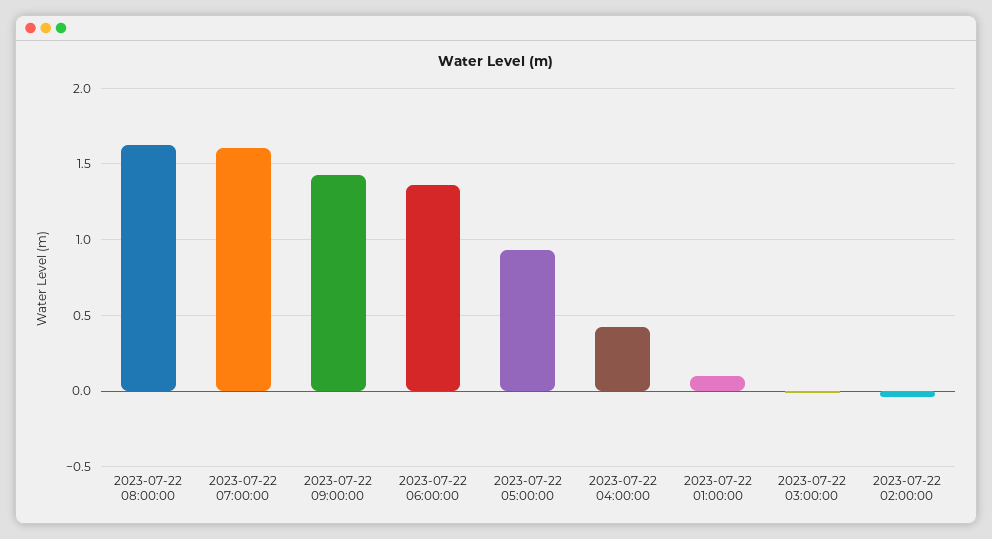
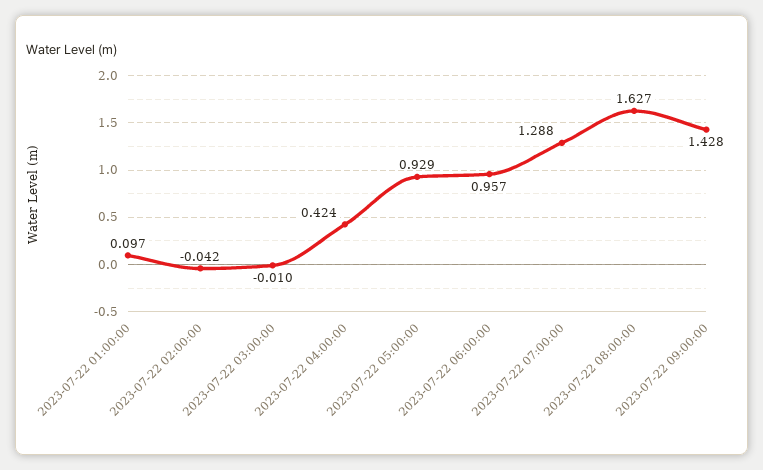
2023-07-22 07:00:00: 1.6 -> 1.288
2023-07-22 06:00:00: 1.35 -> 0.957

